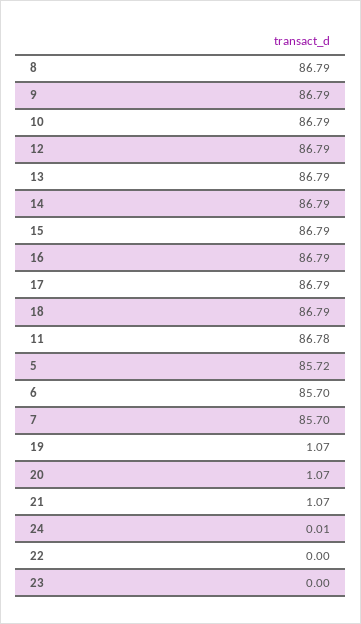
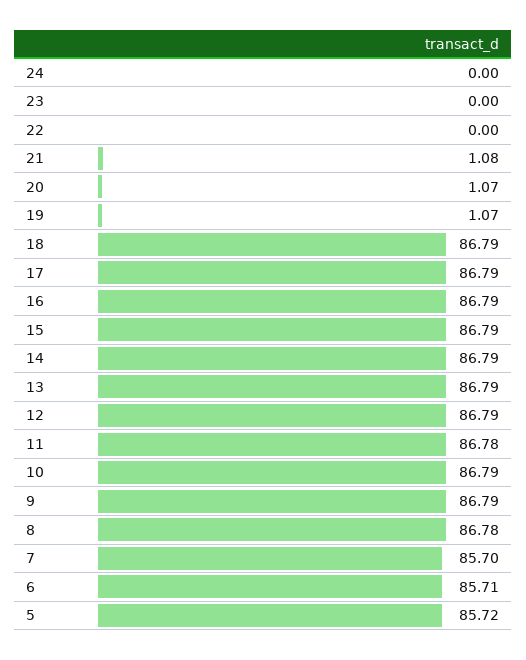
8: 86.79 -> 86.78
6: 85.7 -> 85.71
21: 1.07 -> 1.08
24: 0.01 -> 0

